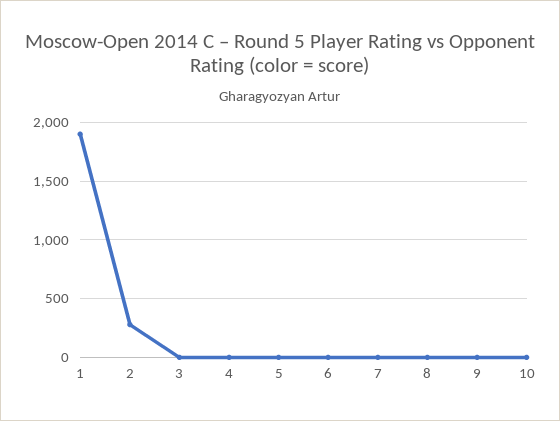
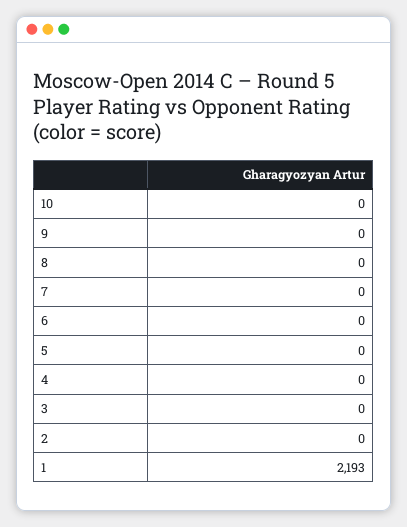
1: 1900 -> 2193
2: 300 -> 0

